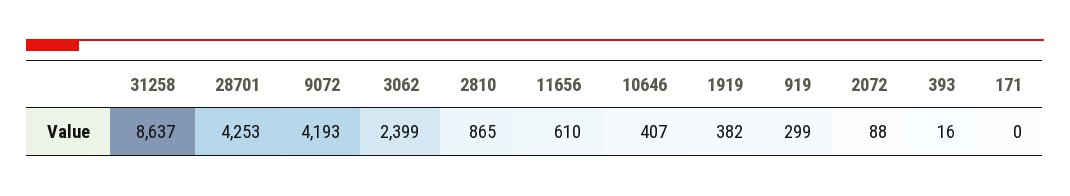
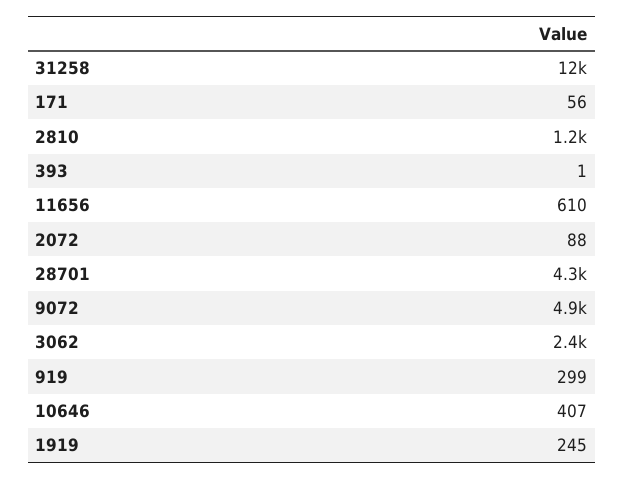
31258: 8637 -> 12000
9072: 4193 -> 4900
2810: 865 -> 1200
1919: 382 -> 245
393: 16 -> 1
171: 0 -> 56

